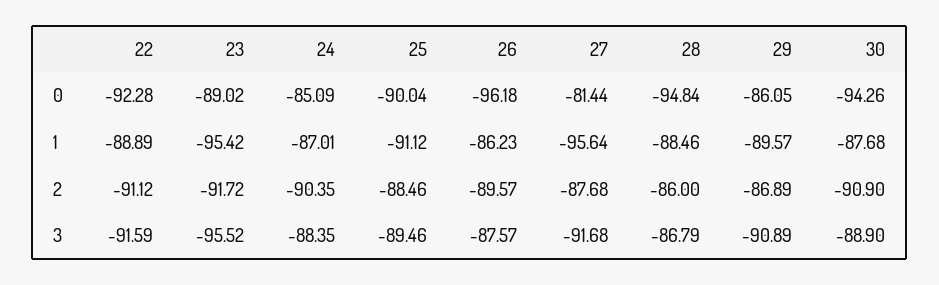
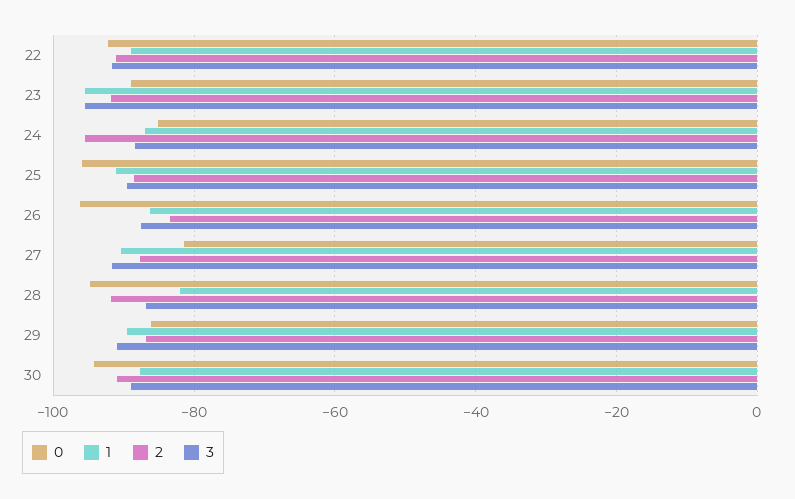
0, 25: -90.04 -> -96
1, 27: -95.64 -> -90
1, 28: -88.46 -> -82
2, 24: -90.35 -> -96
2, 26: -89.57 -> -84
2, 28: -86 -> -92

